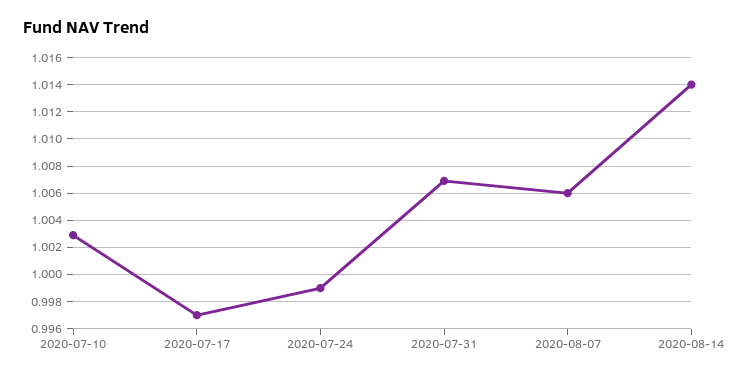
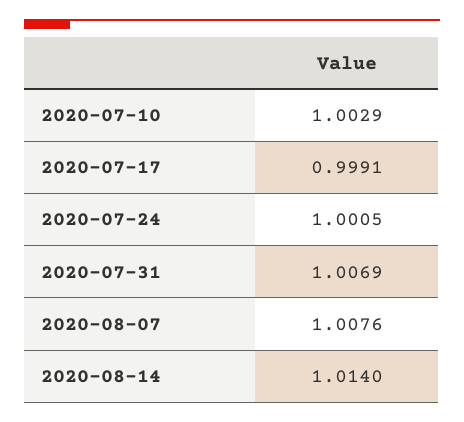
2020-07-17: 0.997 -> 0.9991
2020-07-24: 0.999 -> 1.0005
2020-08-07: 1.006 -> 1.0076

